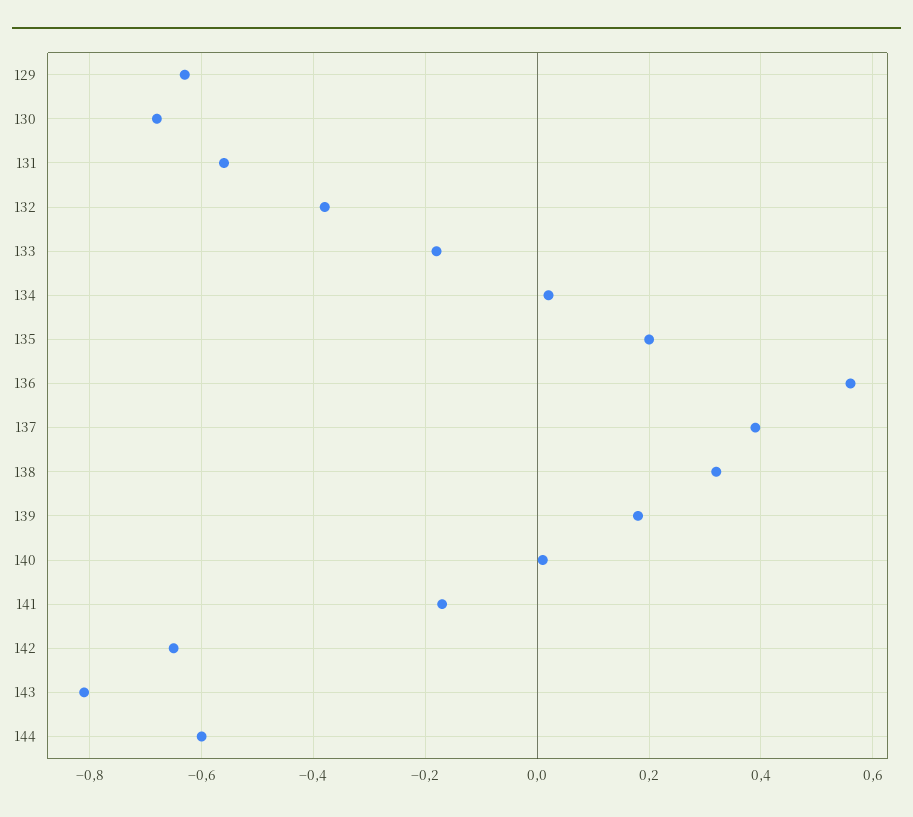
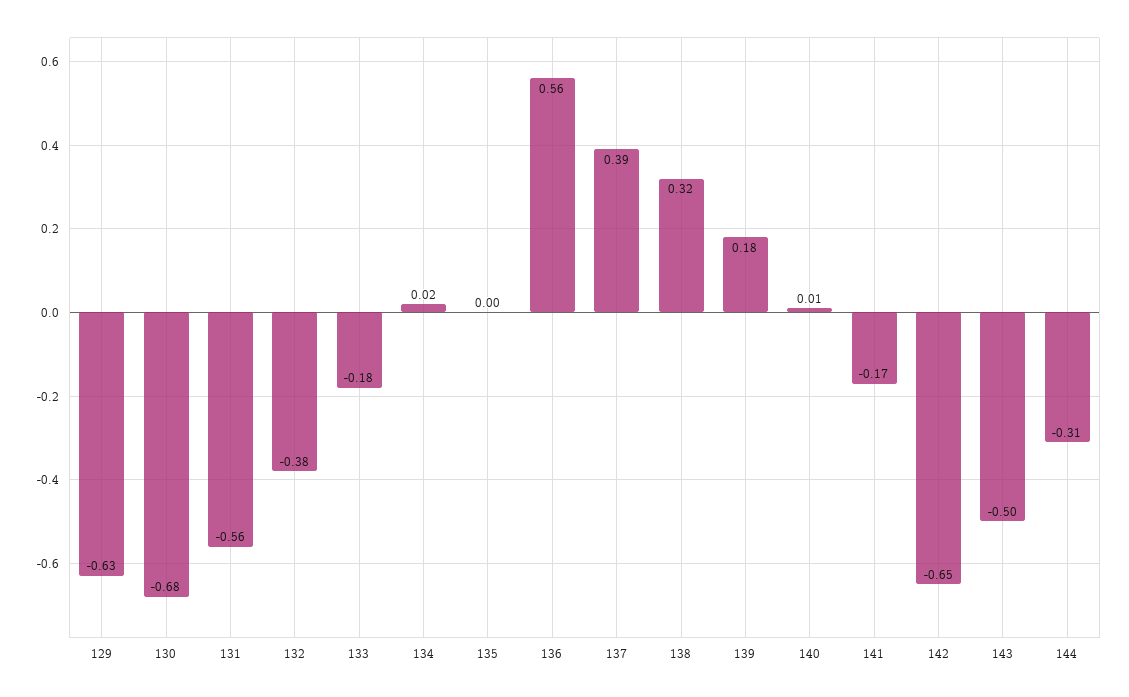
135: 0.2 -> 0
143: -0.8 -> -0.5
144: -0.6 -> -0.31

